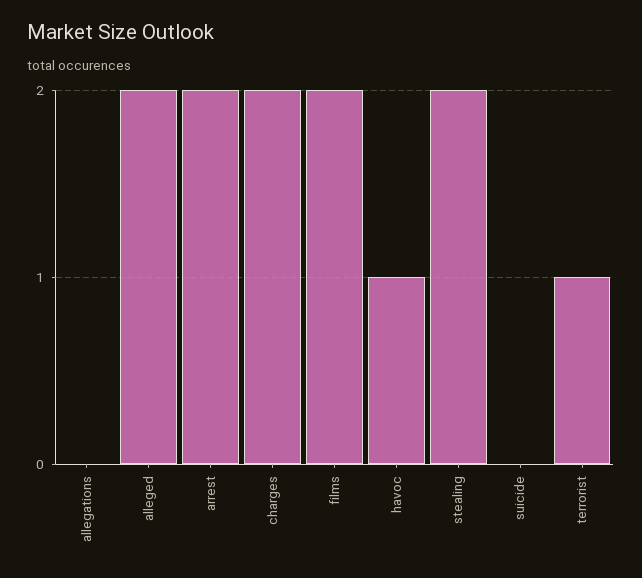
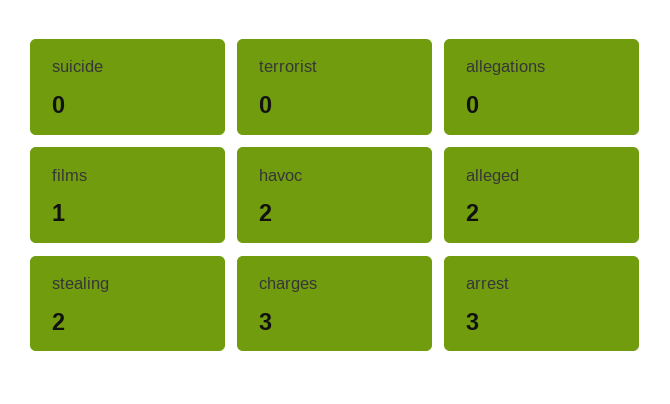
arrest: 2 -> 3
charges: 2 -> 3
films: 2 -> 1
havoc: 1 -> 2
terrorist: 1 -> 0

